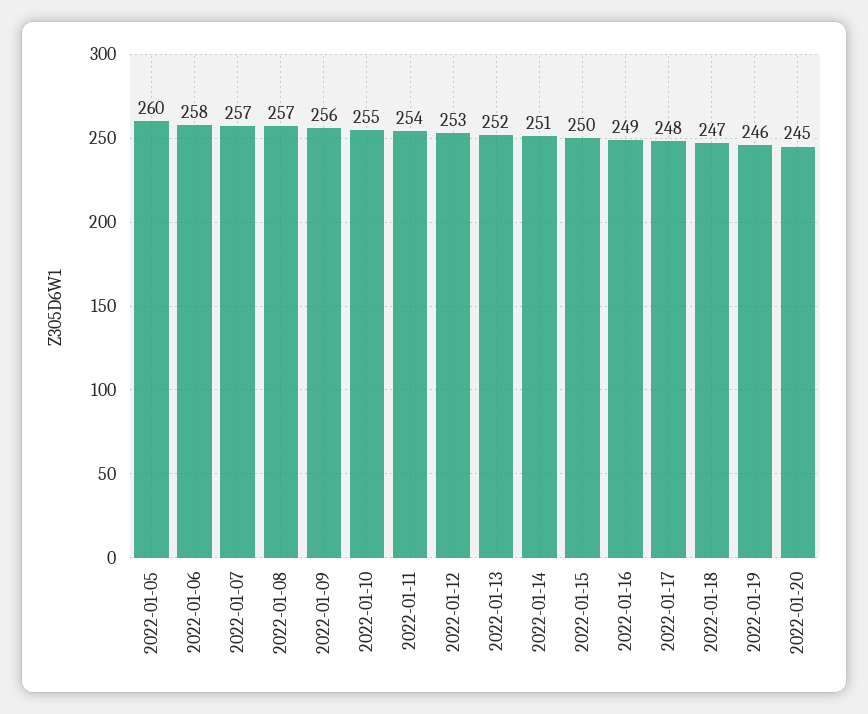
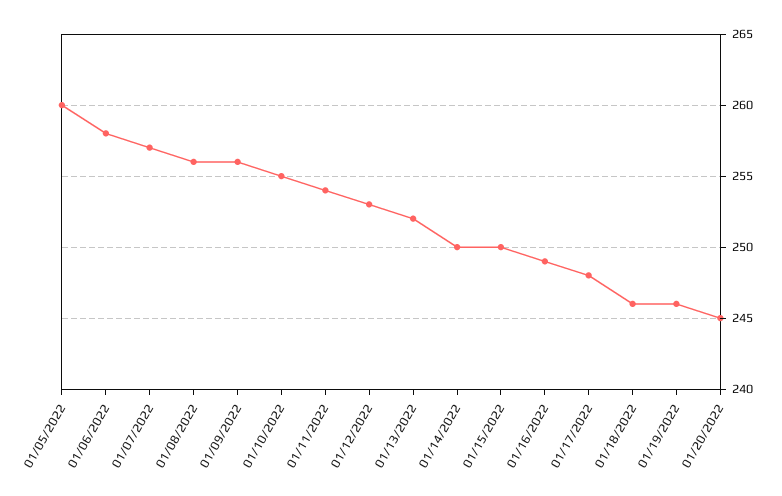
2022-01-08: 257 -> 256
2022-01-14: 251 -> 250
2022-01-18: 247 -> 246

